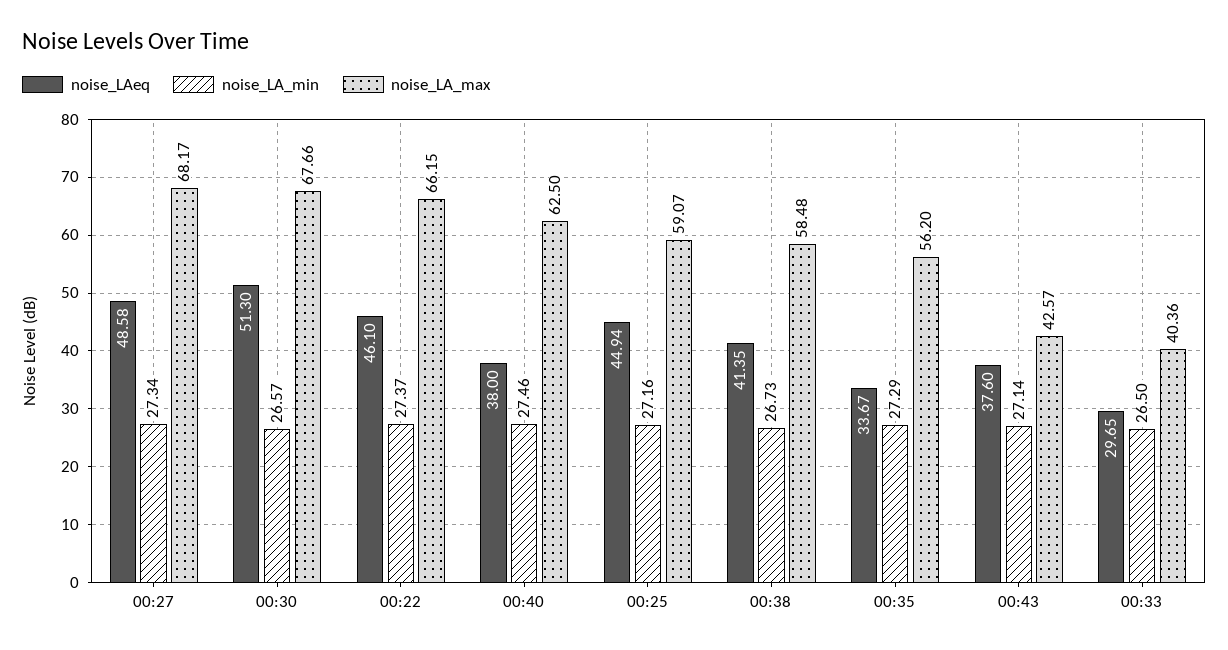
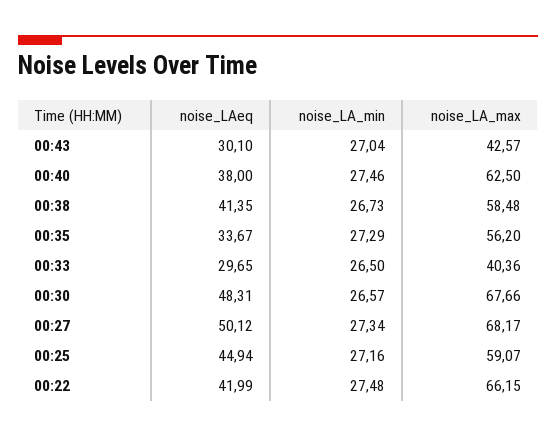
noise_LAeq, 00:27: 48.58 -> 50.12
noise_LAeq, 00:30: 51.3 -> 48.31
noise_LAeq, 00:22: 46.1 -> 41.99
noise_LA_min, 00:22: 27.37 -> 27.48
noise_LAeq, 00:43: 37.6 -> 30.1
noise_LA_min, 00:43: 27.14 -> 27.04

